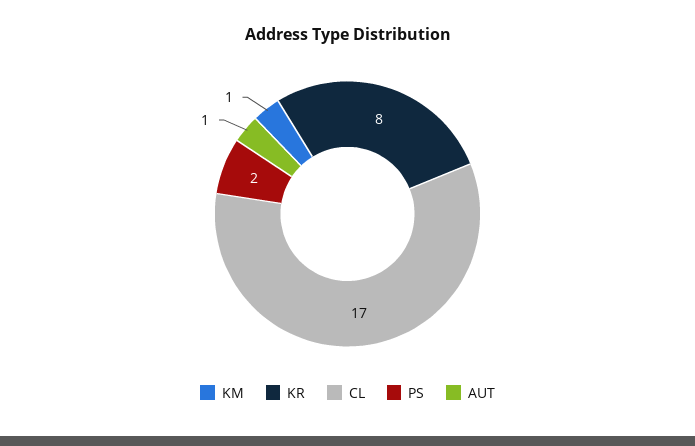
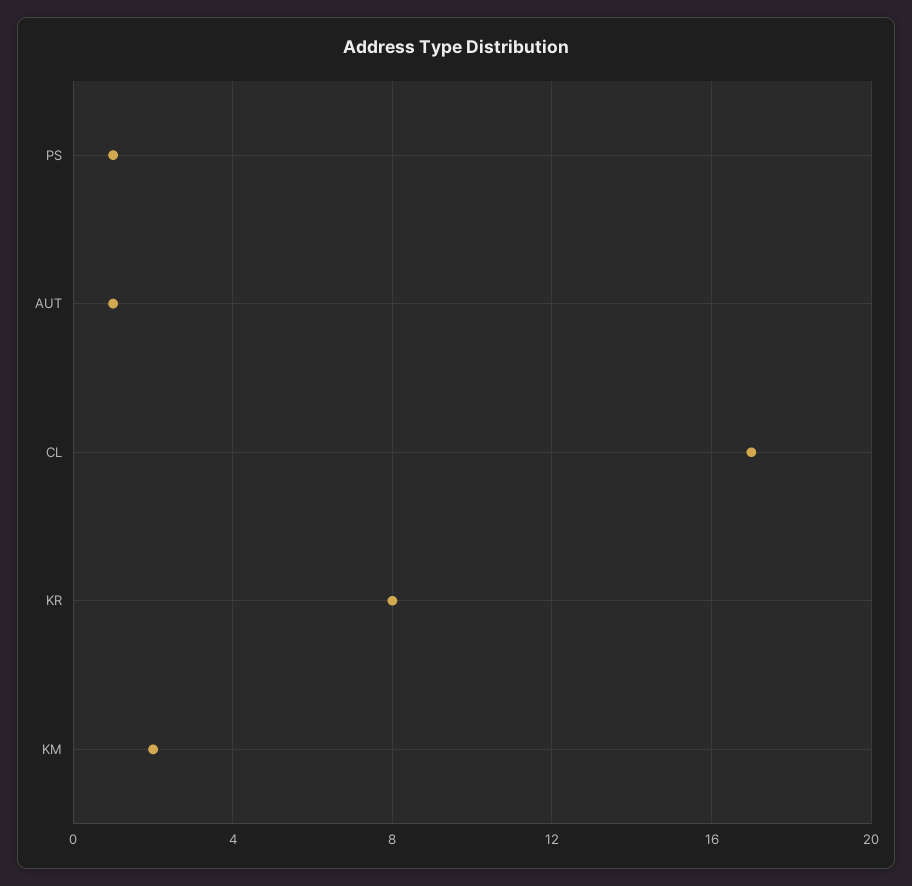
KM: 1 -> 2
PS: 2 -> 1

